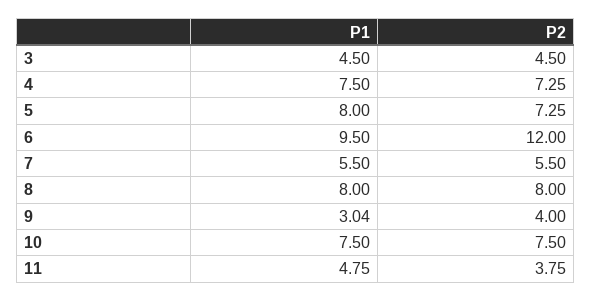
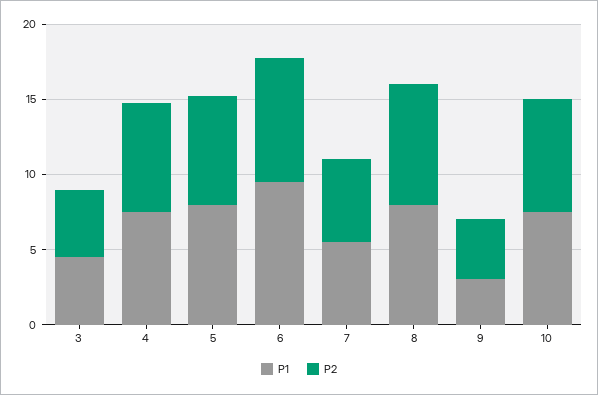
P2, 6: 12 -> 8
P1, 11: 4.75 -> none
P2, 11: 3.75 -> none

